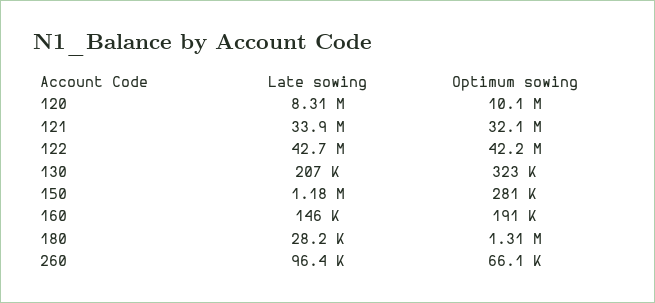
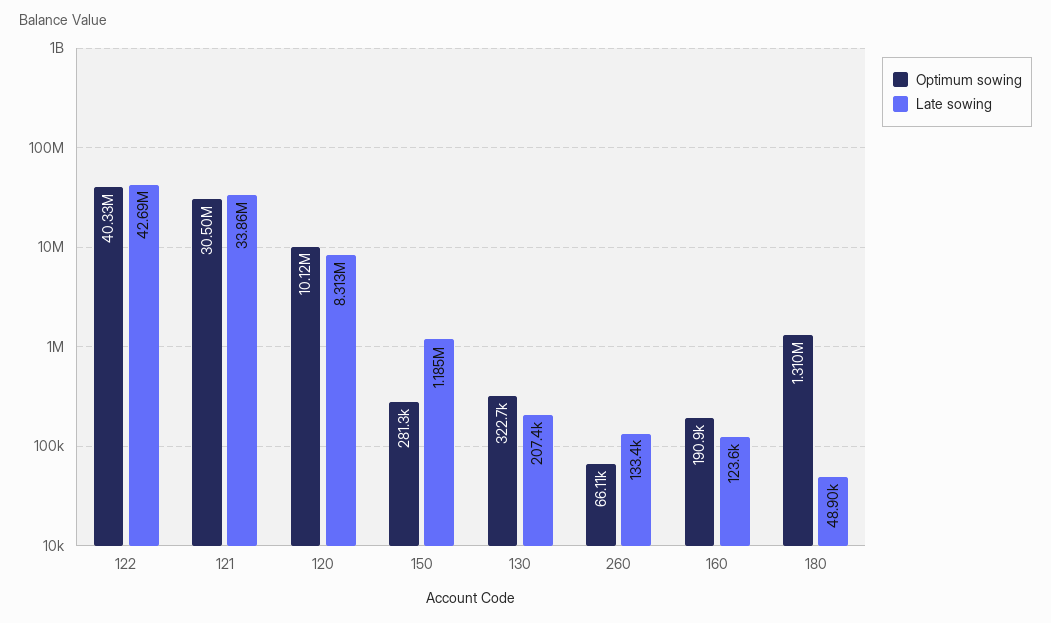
Optimum sowing, 121: 32100000 -> 30500000
Optimum sowing, 122: 42200000 -> 40330000
Late sowing, 160: 146000 -> 123600
Late sowing, 180: 28200 -> 48900
Late sowing, 260: 96400 -> 133400

